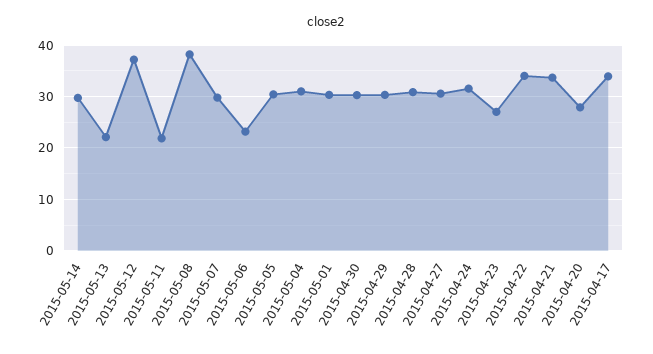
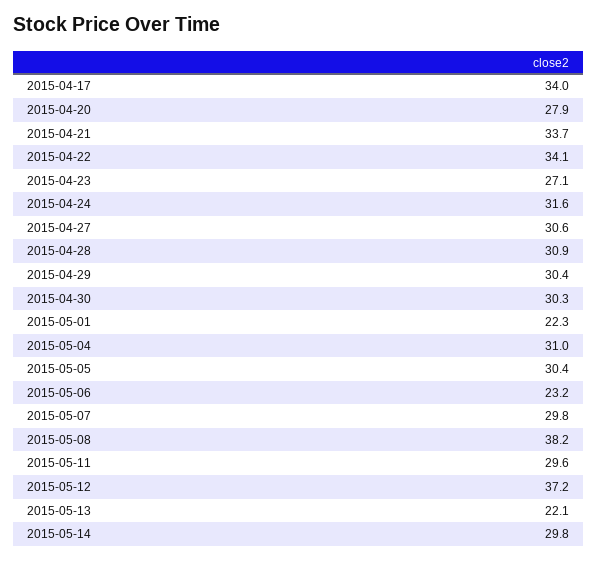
2015-05-11: 22 -> 29.6
2015-05-01: 30 -> 22.3

